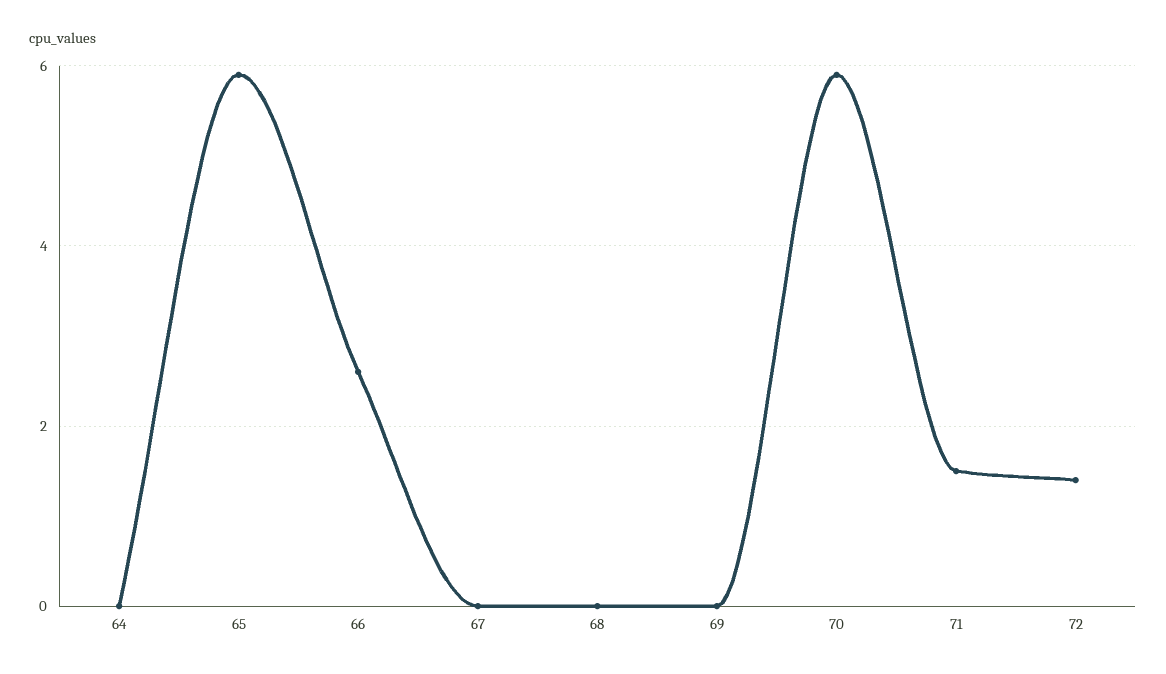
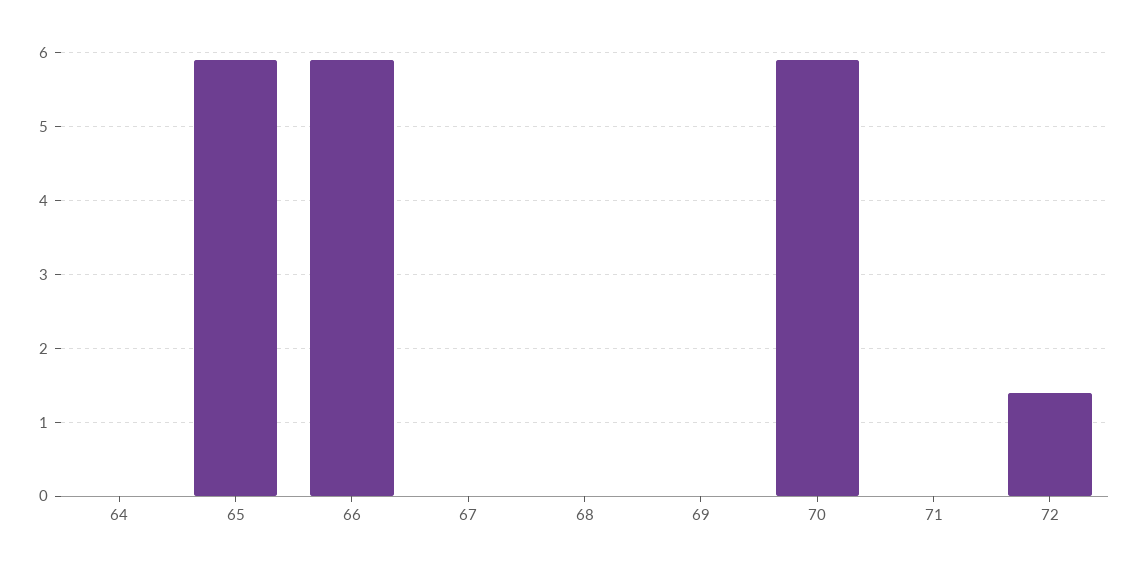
66: 2.5 -> 5.9
71: 1.5 -> 0

